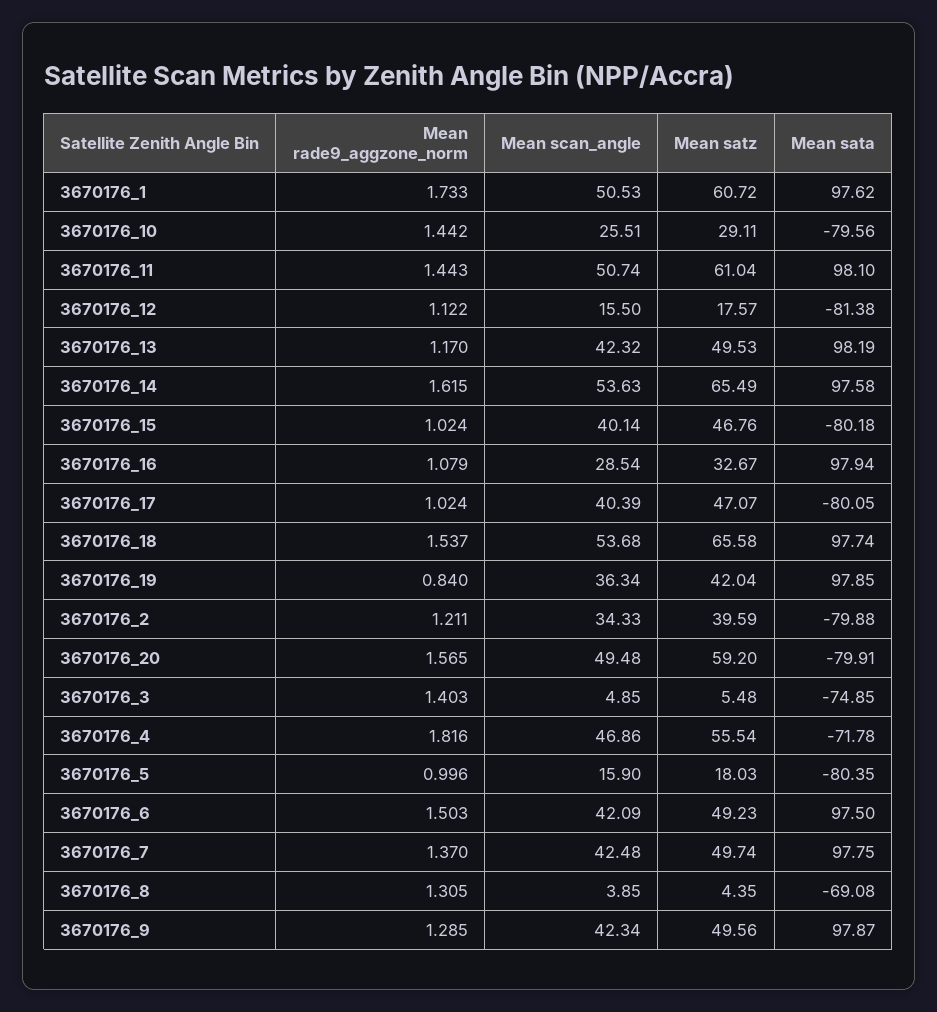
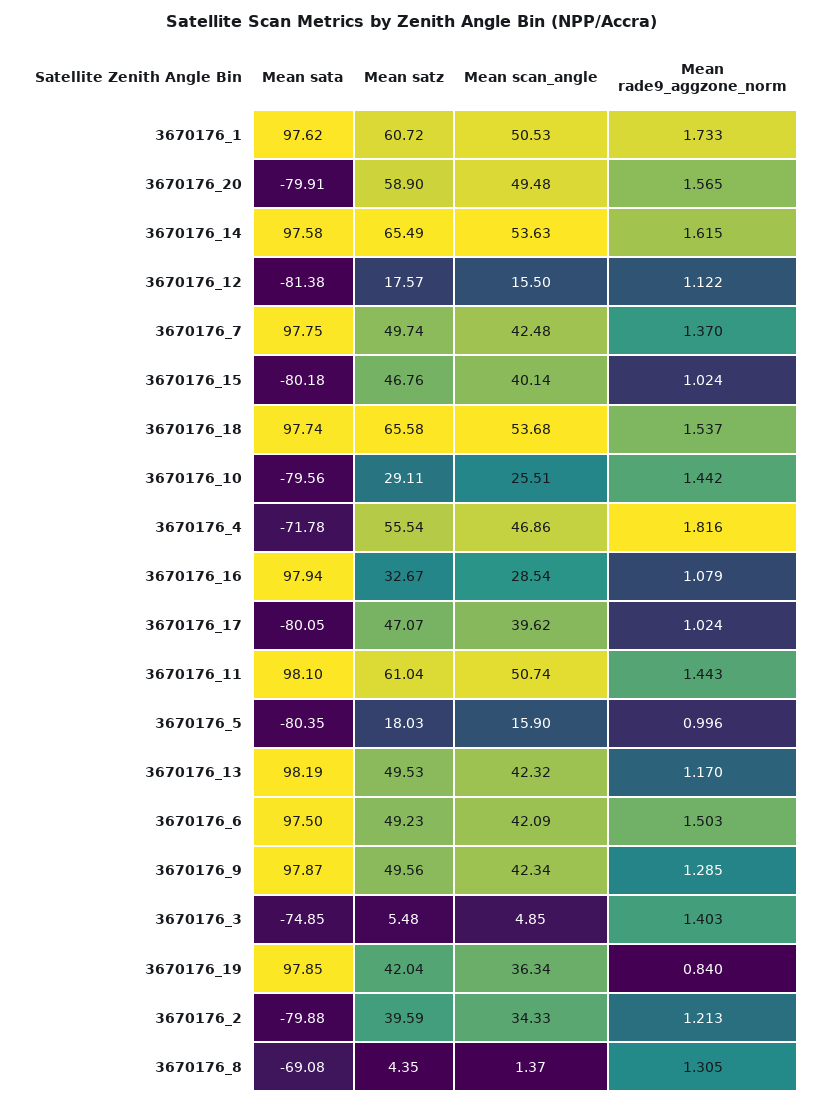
Mean scan_angle, 3670176_17: 40.39 -> 39.62
Mean rade9_aggzone_norm, 3670176_2: 1.211 -> 1.213
Mean satz, 3670176_20: 59.2 -> 58.9
Mean scan_angle, 3670176_8: 3.85 -> 1.37

